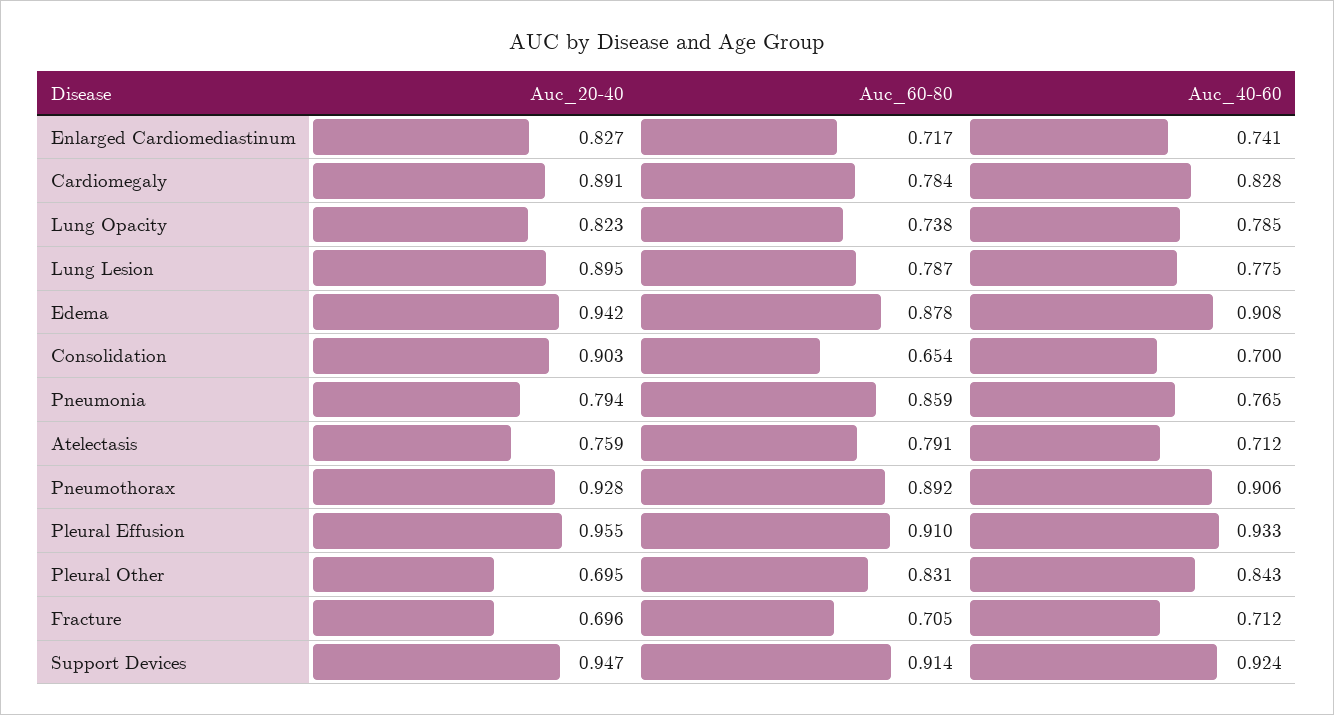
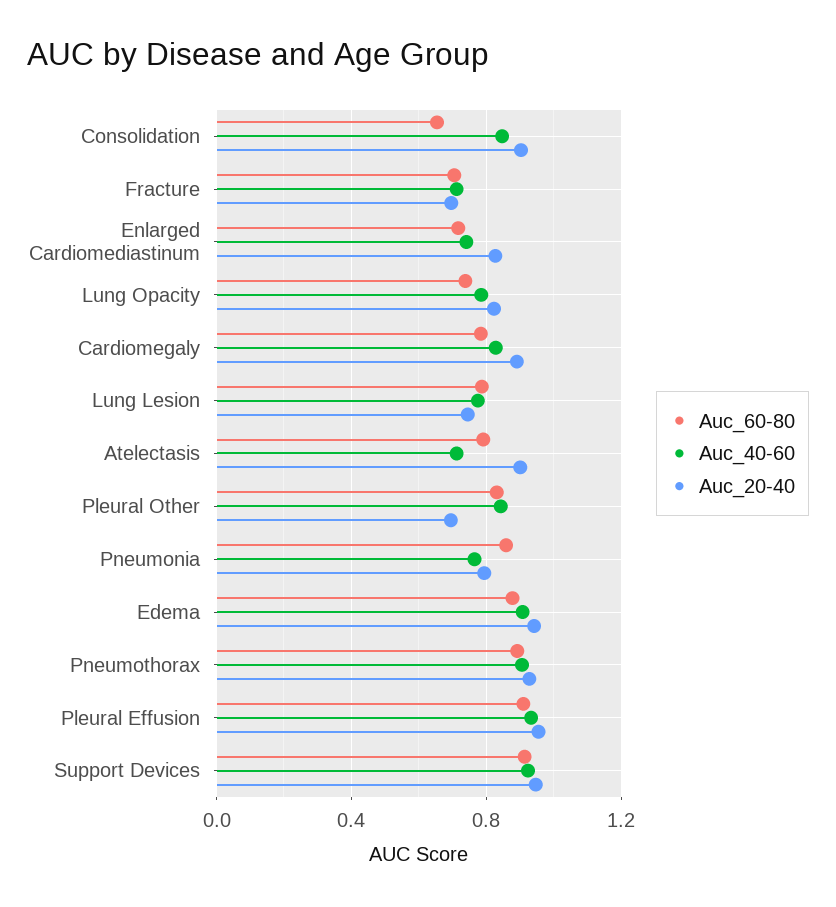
Auc_20-40, Lung Lesion: 0.895 -> 0.75
Auc_40-60, Consolidation: 0.7 -> 0.85
Auc_20-40, Atelectasis: 0.759 -> 0.9

